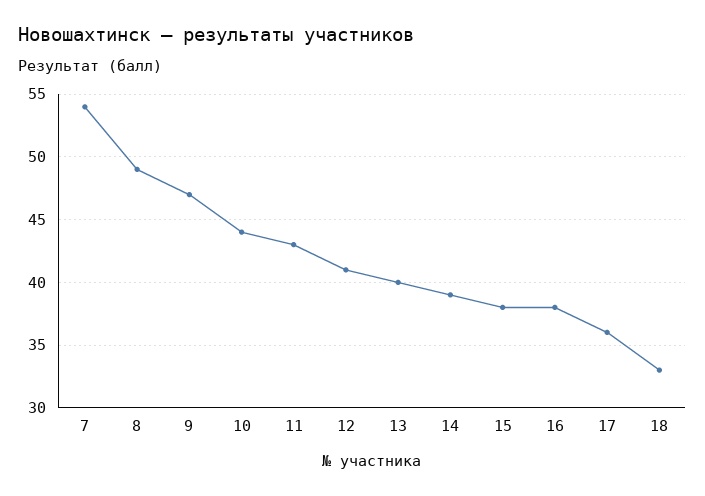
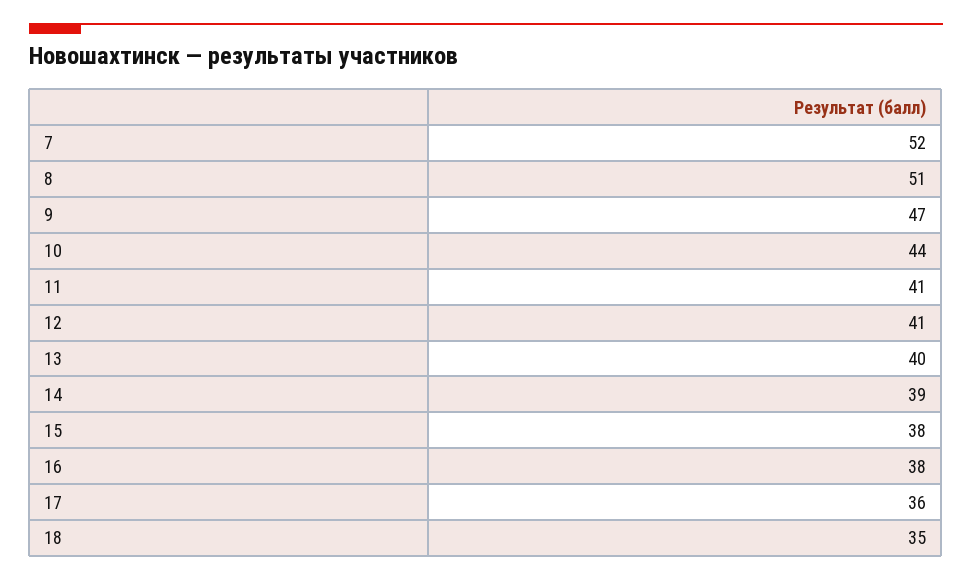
7: 54 -> 52
8: 49 -> 51
11: 43 -> 41
18: 33 -> 35

